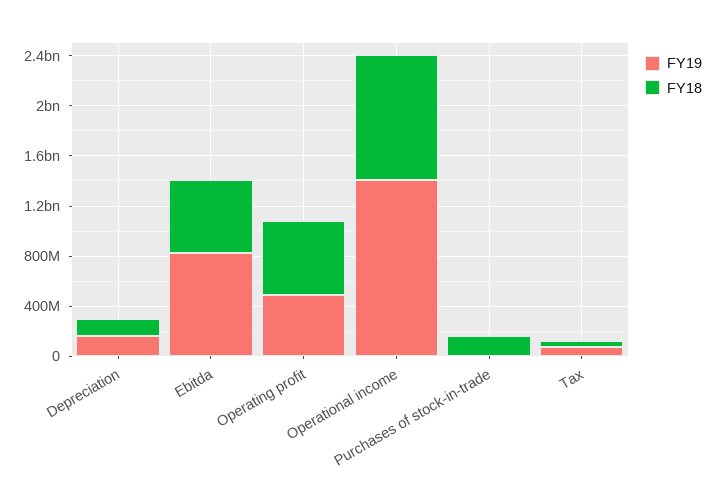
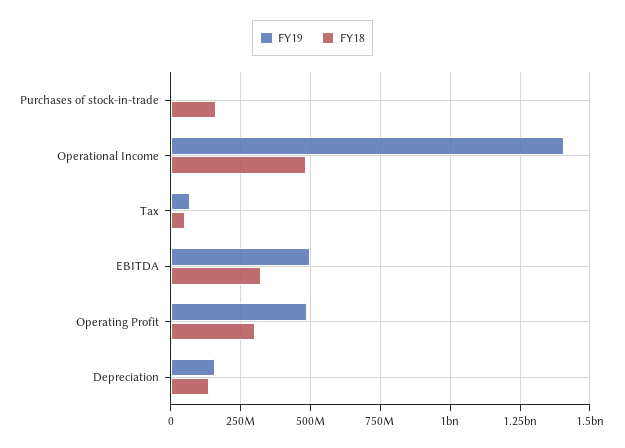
FY19, Ebitda: 800000000 -> 500000000
FY18, Ebitda: 600000000 -> 325000000
FY18, Operating profit: 600000000 -> 300000000
FY18, Operational income: 1000000000 -> 475000000

